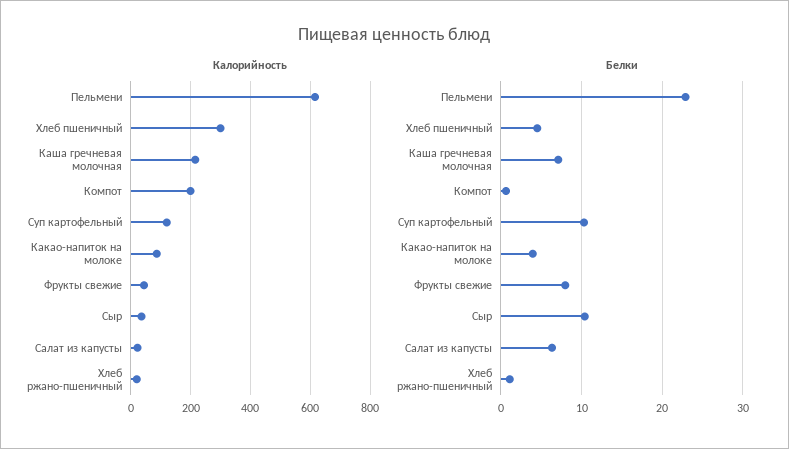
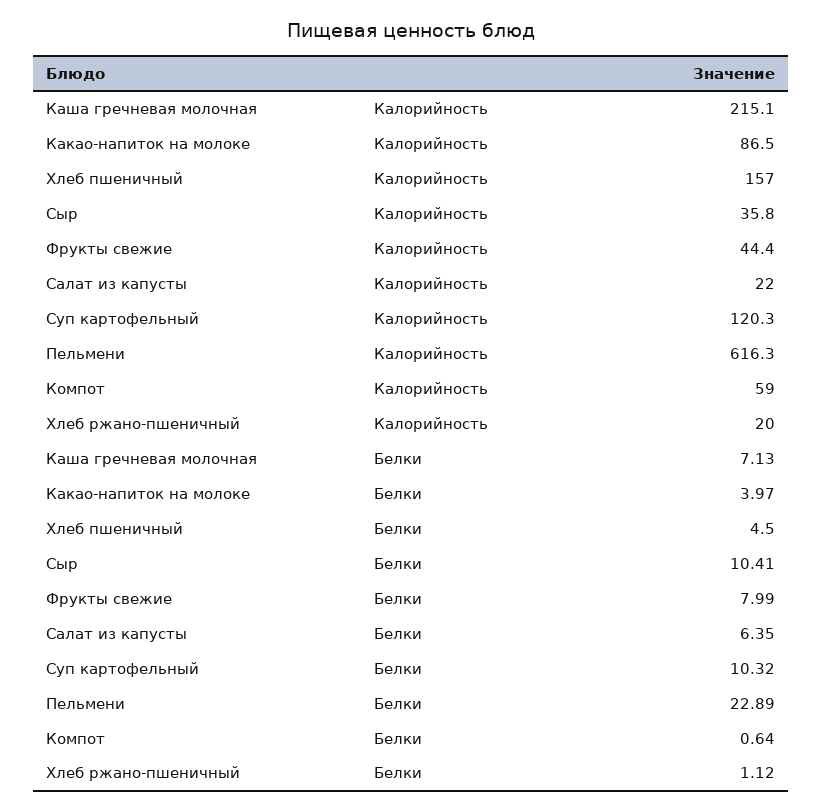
Калорийность, Хлеб пшеничный: 300 -> 157
Калорийность, Компот: 200 -> 59

